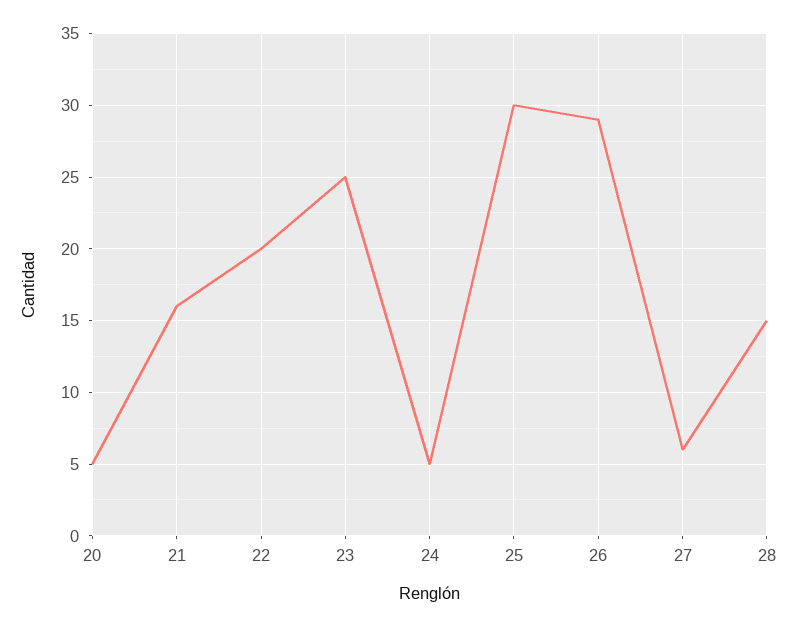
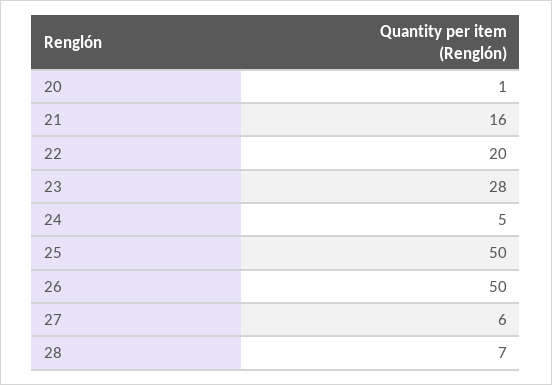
20: 5 -> 1
23: 25 -> 28
25: 30 -> 50
26: 29 -> 50
28: 15 -> 7

